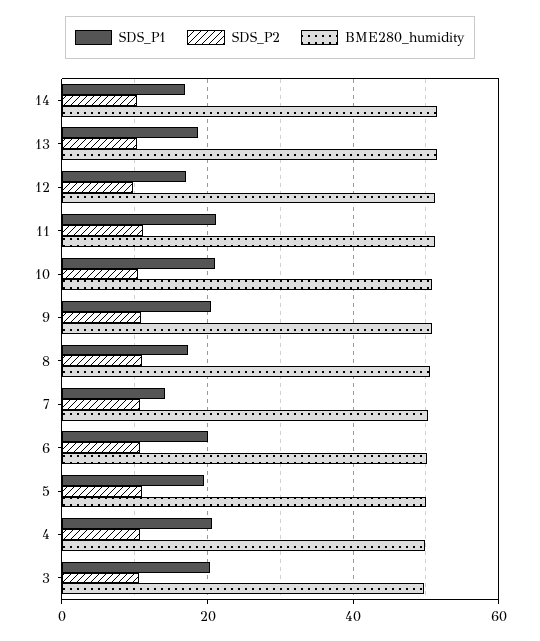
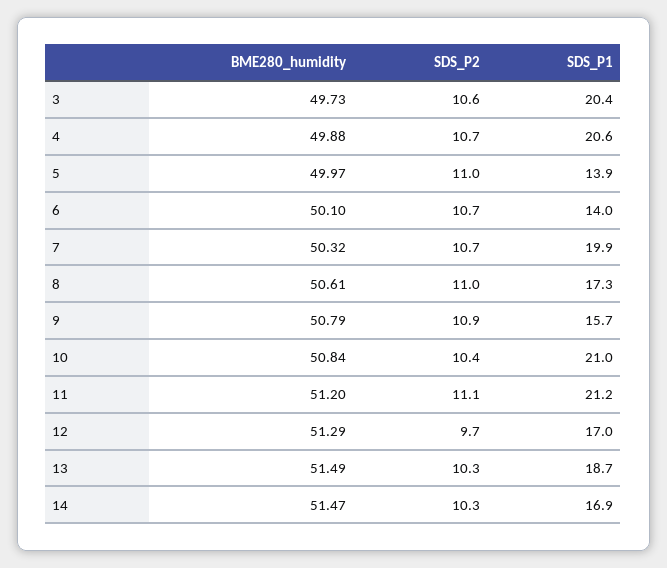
SDS_P1, 9: 20 -> 15.7
SDS_P1, 7: 14 -> 19.9
SDS_P1, 6: 20 -> 14
SDS_P1, 5: 20 -> 13.9

